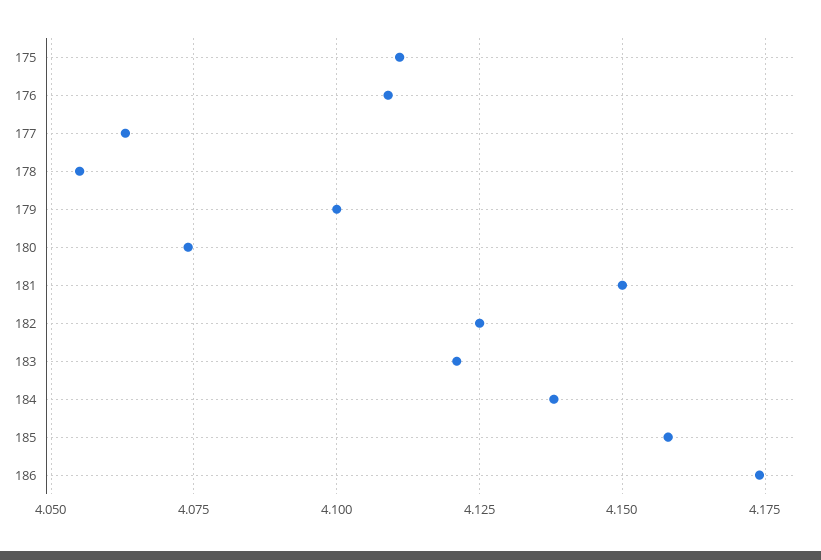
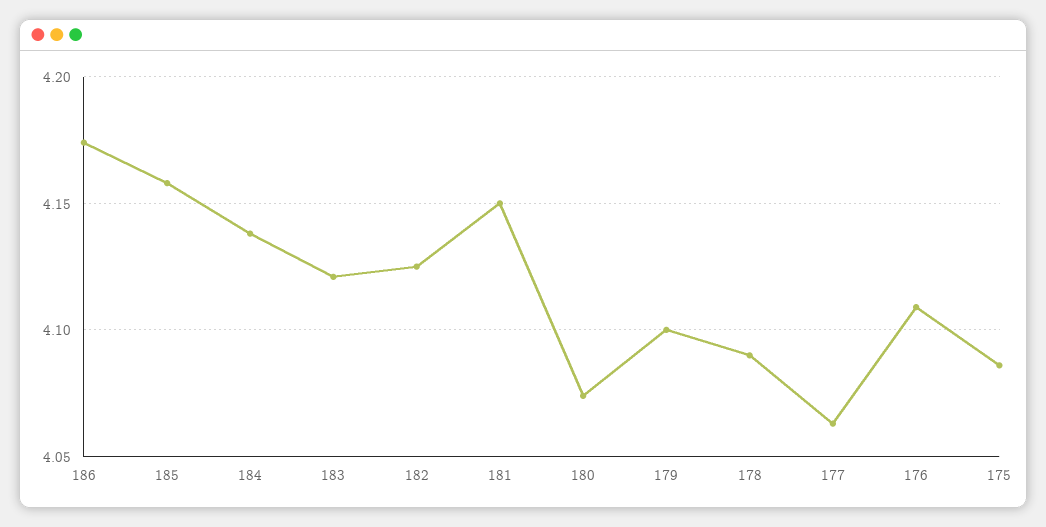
175: 4.11 -> 4.085
178: 4.055 -> 4.09

